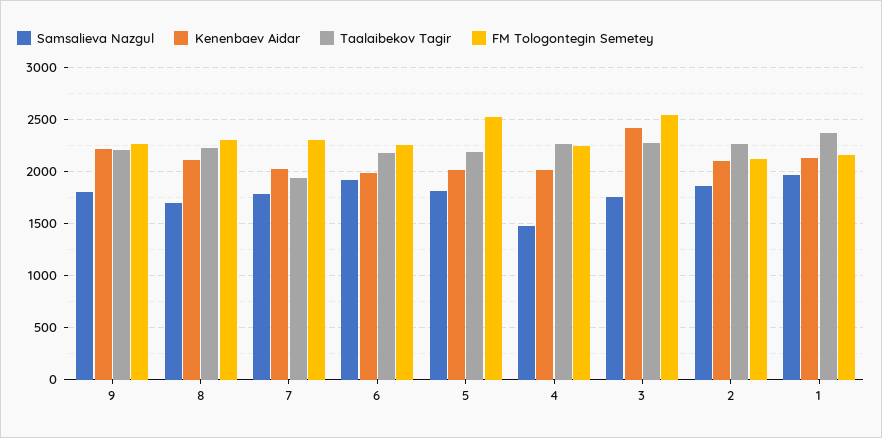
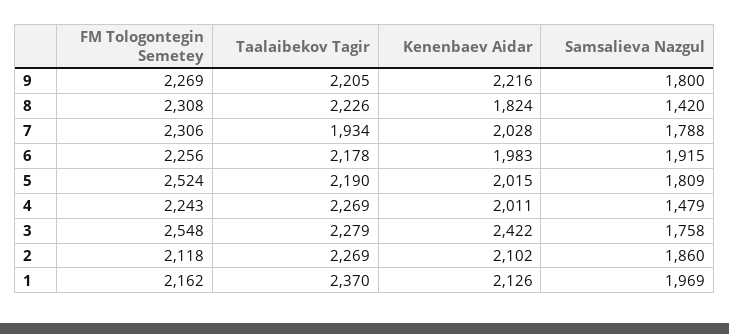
Samsalieva Nazgul, 8: 1700 -> 1420
Kenenbaev Aidar, 8: 2100 -> 1824

